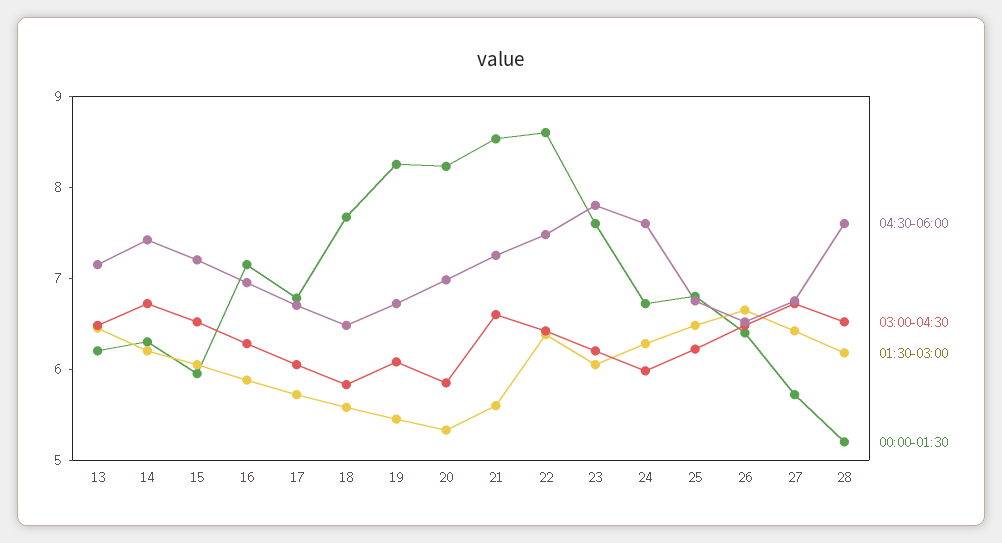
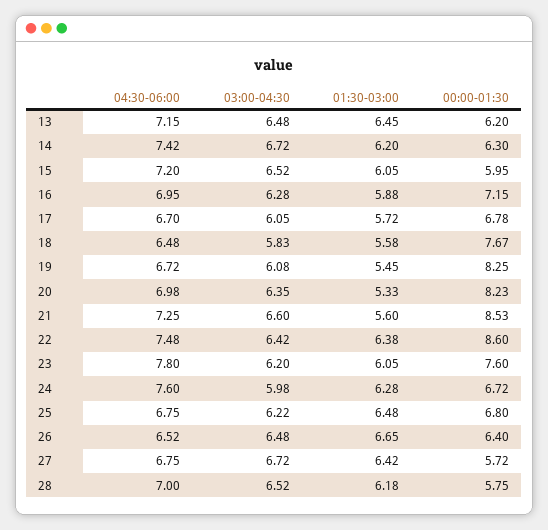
03:00-04:30, 20: 5.8 -> 6.35
04:30-06:00, 28: 7.6 -> 7
00:00-01:30, 28: 5.2 -> 5.75

